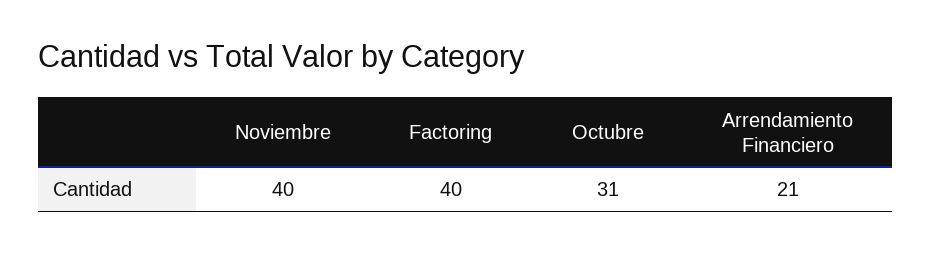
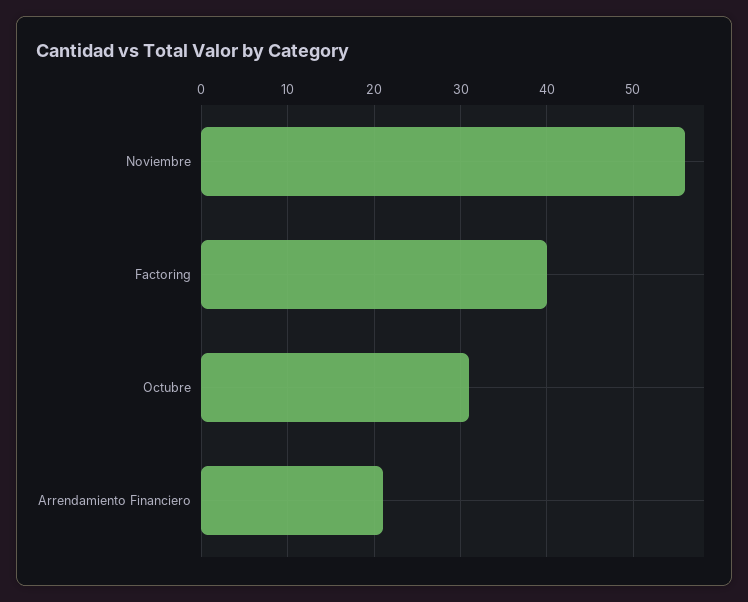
Noviembre: 40 -> 56

